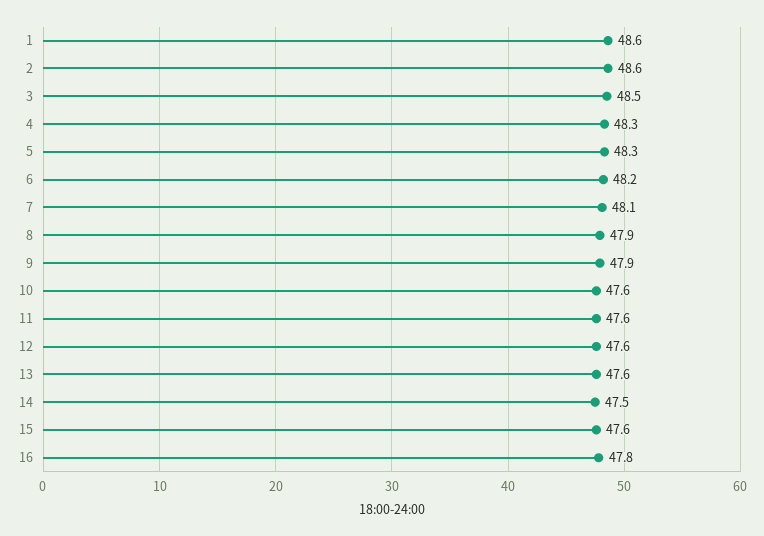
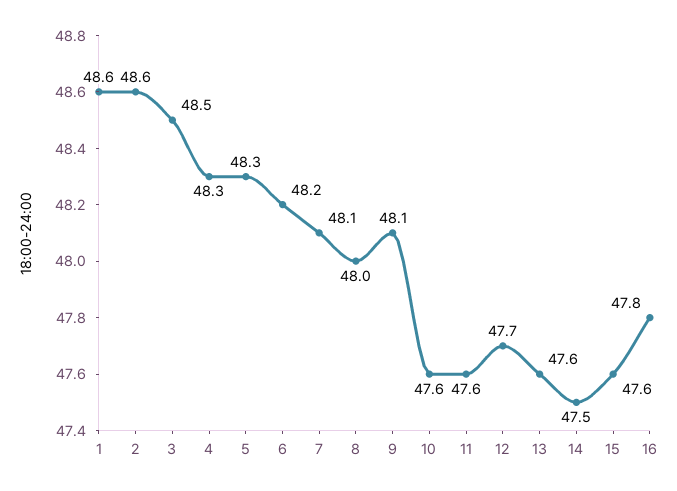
8: 47.9 -> 48
9: 47.9 -> 48.1
12: 47.6 -> 47.7

